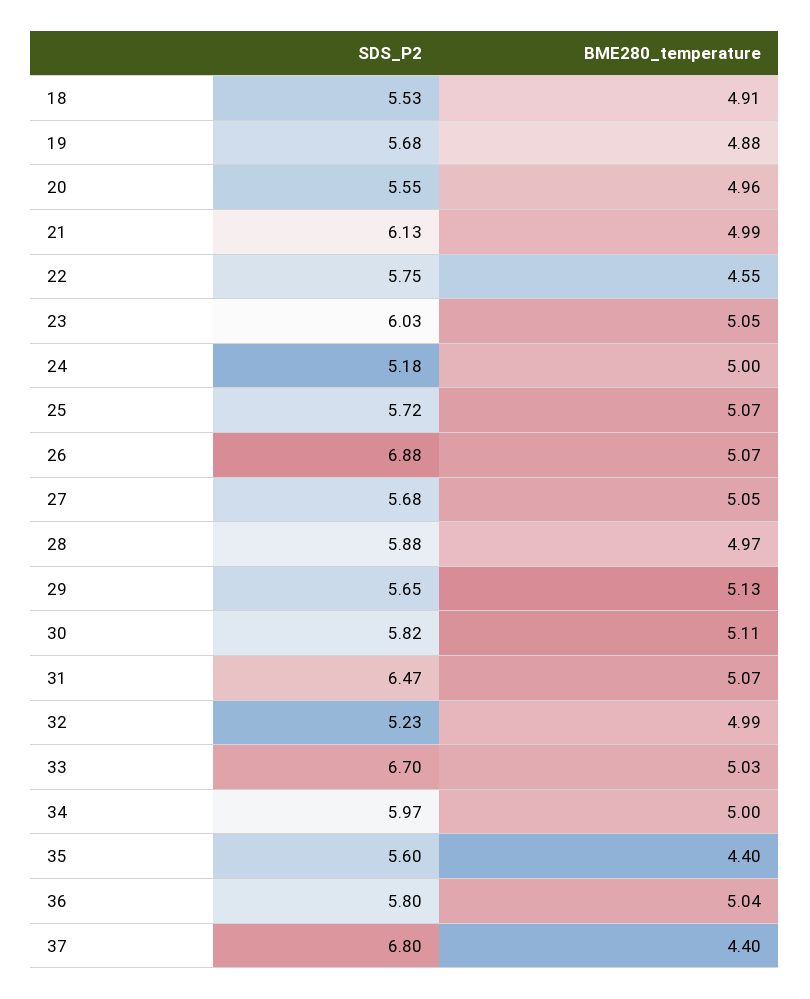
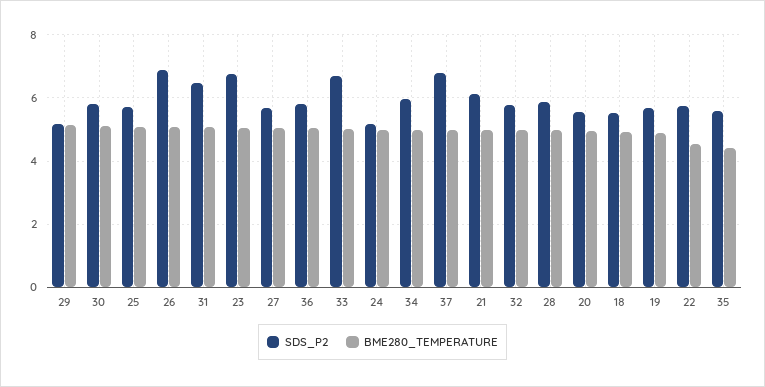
SDS_P2, 23: 6.03 -> 6.8
SDS_P2, 29: 5.65 -> 5.2
SDS_P2, 32: 5.23 -> 5.8
BME280_temperature, 37: 4.4 -> 5

